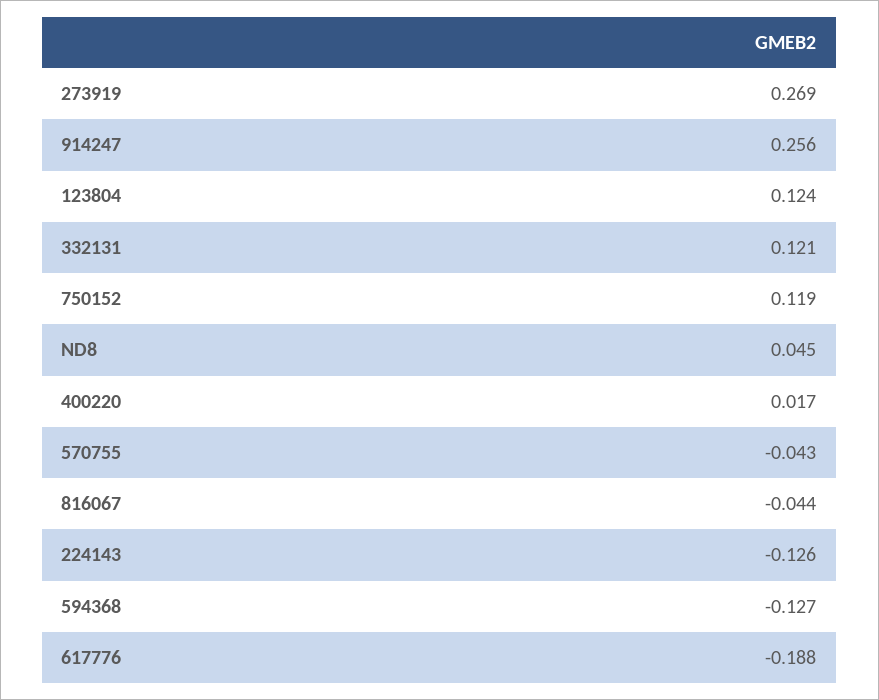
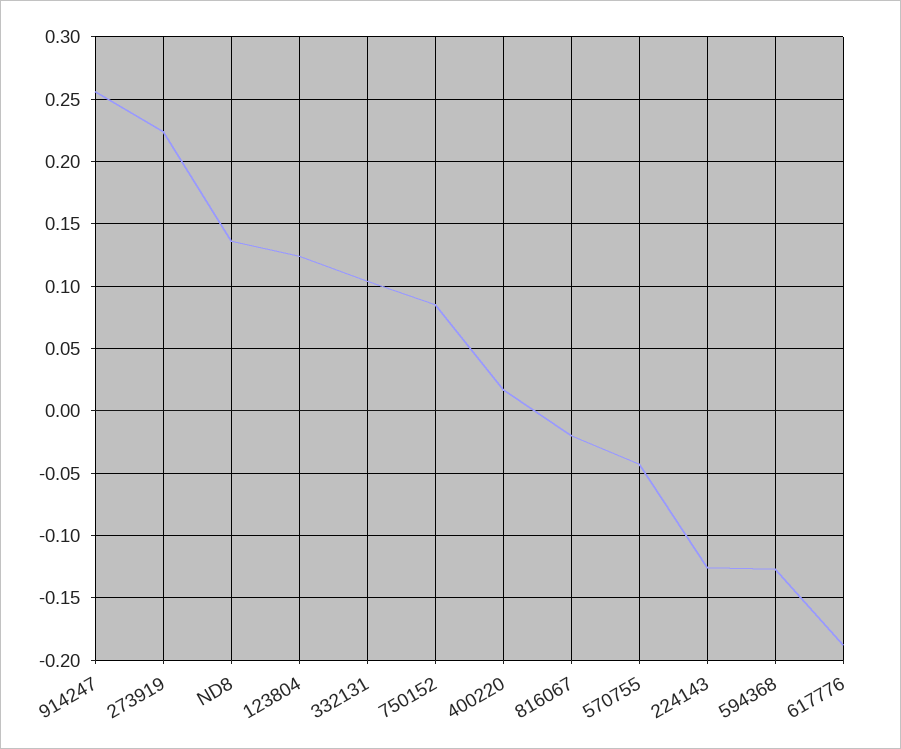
273919: 0.269 -> 0.225
332131: 0.121 -> 0.105
750152: 0.119 -> 0.085
ND8: 0.045 -> 0.135
816067: -0.044 -> -0.02

